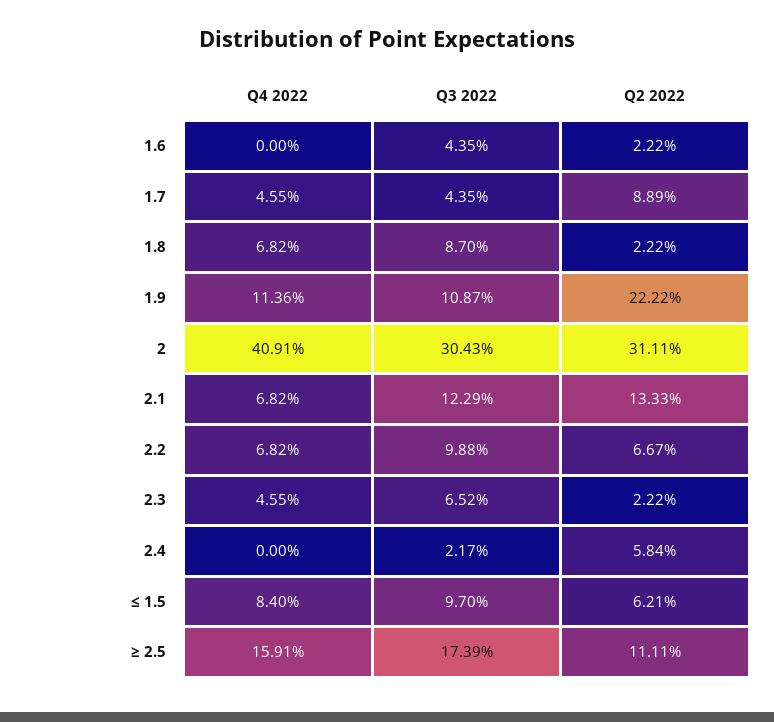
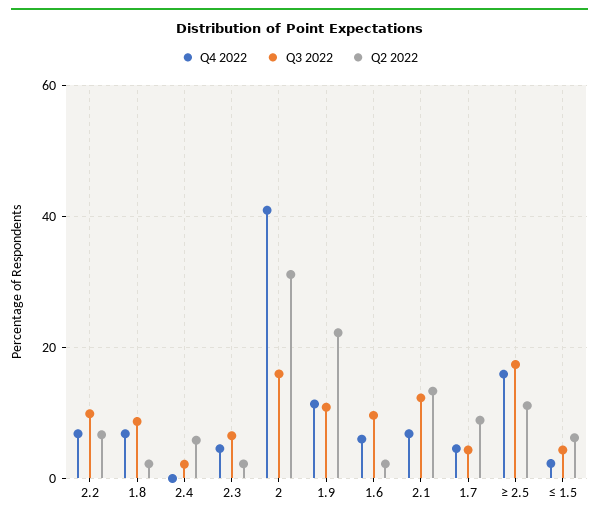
Q4 2022, 1.6: 0 -> 6
Q3 2022, 1.6: 4.35 -> 10
Q3 2022, 2: 30.43 -> 16
Q4 2022, ≤ 1.5: 8.4 -> 2
Q3 2022, ≤ 1.5: 9.7 -> 4

